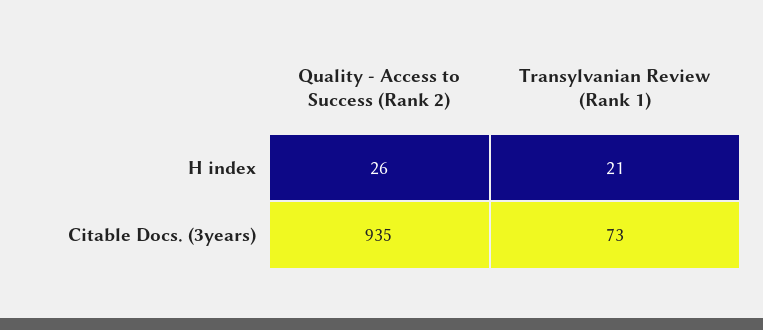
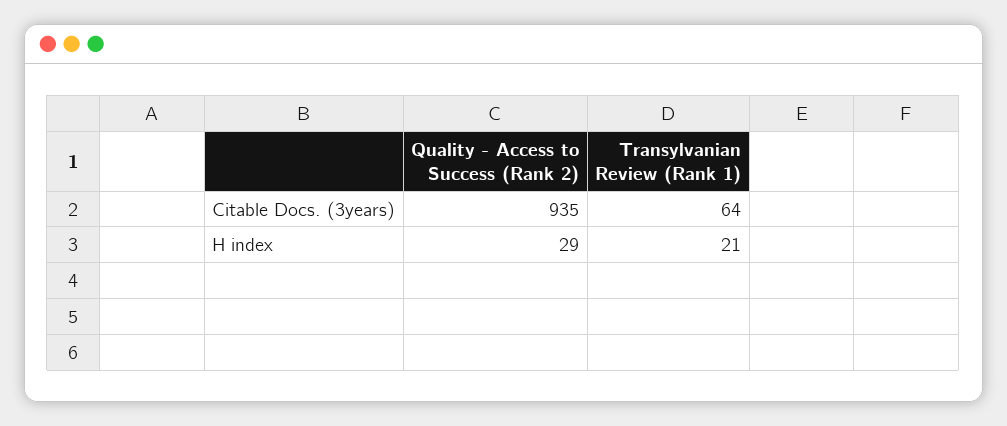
Quality - Access to Success (Rank 2), H index: 26 -> 29
Transylvanian Review (Rank 1), Citable Docs. (3years): 73 -> 64

